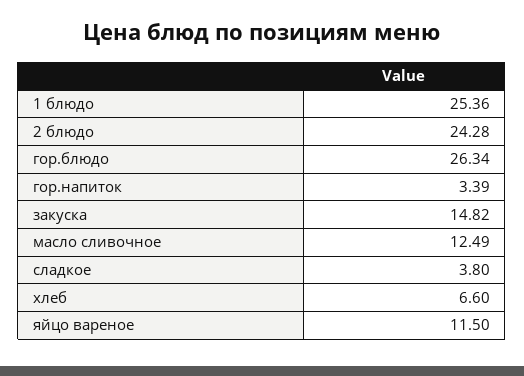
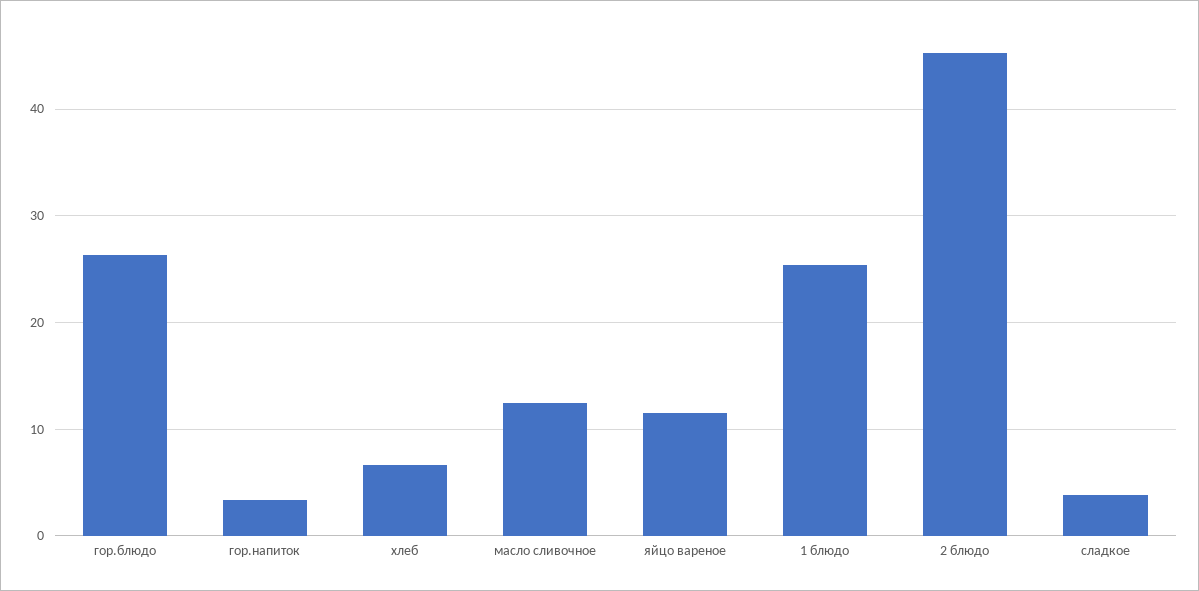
2 блюдо: 24.28 -> 45
закуска: 14.82 -> none

